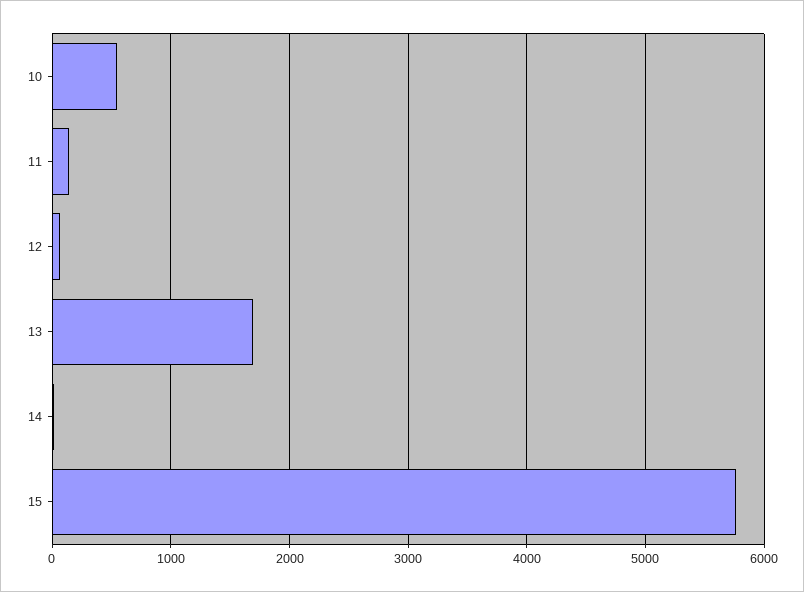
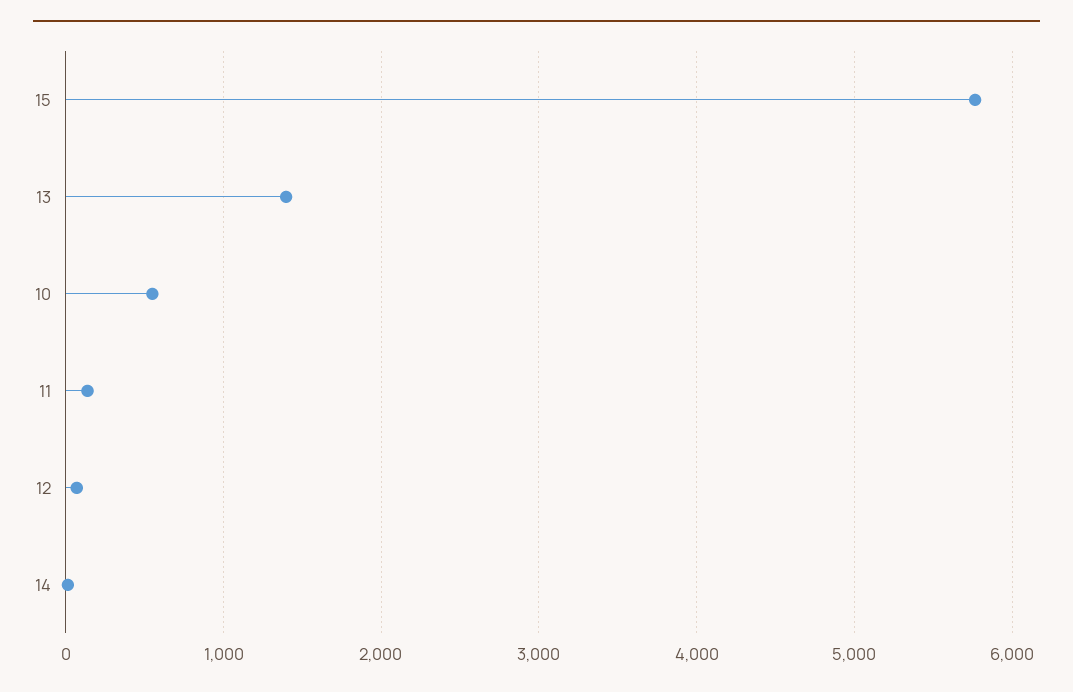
13: 1700 -> 1400

